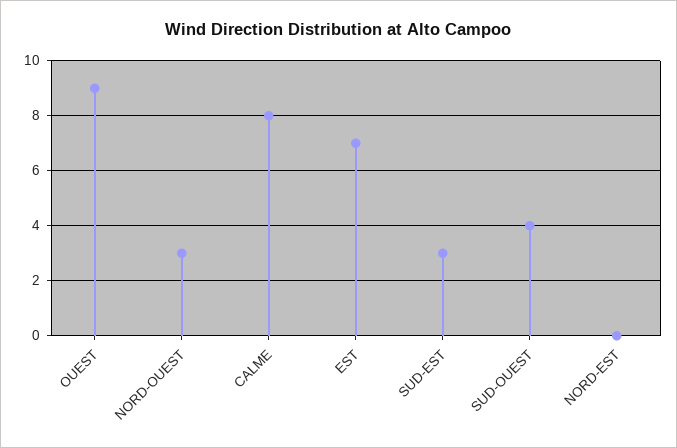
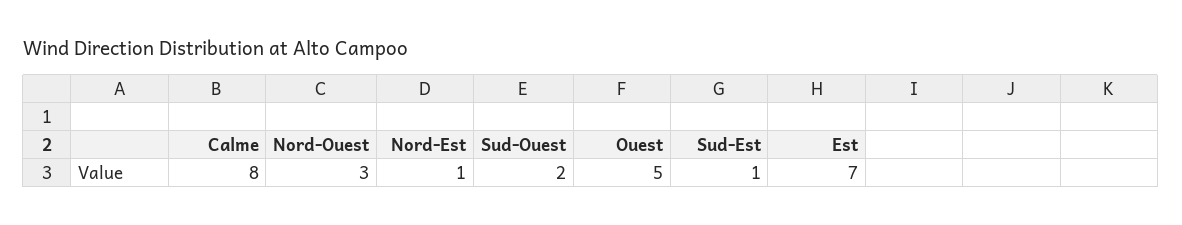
OUEST: 9 -> 5
SUD-EST: 3 -> 1
SUD-OUEST: 4 -> 2
NORD-EST: 0 -> 1

